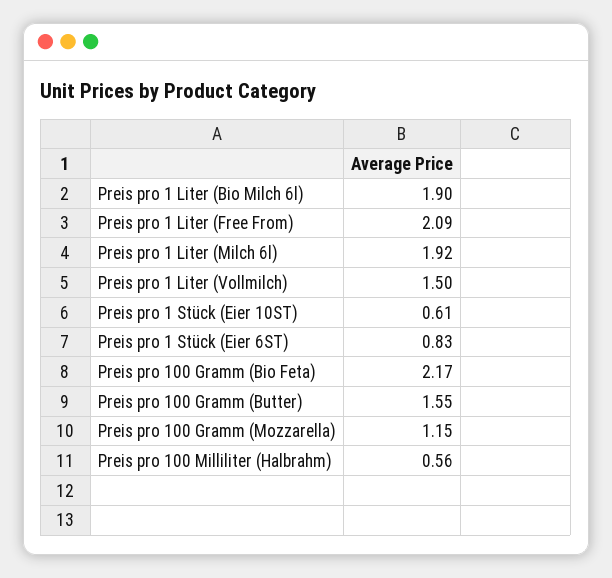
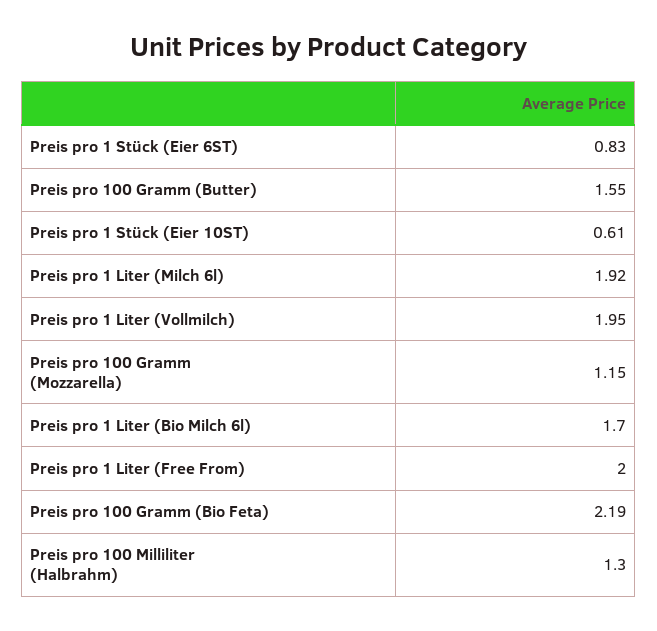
Preis pro 1 Liter (Bio Milch 6l): 1.9 -> 1.7
Preis pro 1 Liter (Free From): 2.09 -> 2
Preis pro 1 Liter (Vollmilch): 1.5 -> 1.95
Preis pro 100 Gramm (Bio Feta): 2.17 -> 2.19
Preis pro 100 Milliliter (Halbrahm): 0.56 -> 1.3

